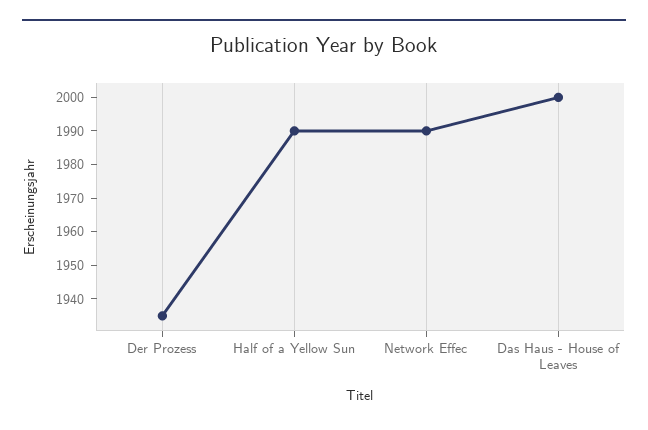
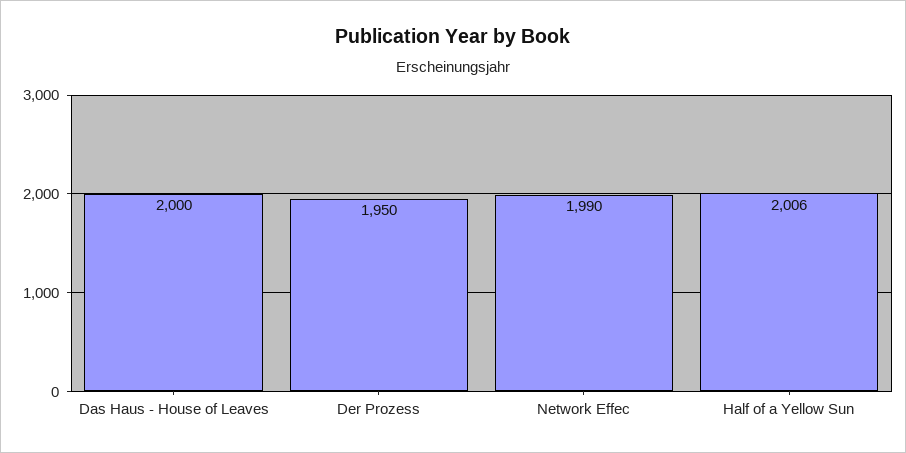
Der Prozess: 1935 -> 1950
Half of a Yellow Sun: 1990 -> 2006

